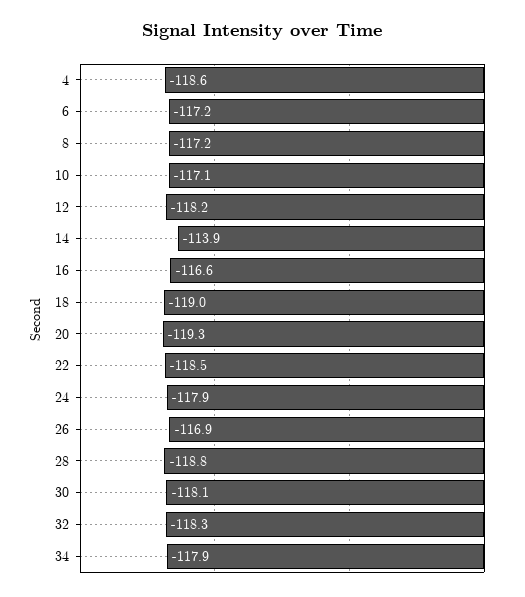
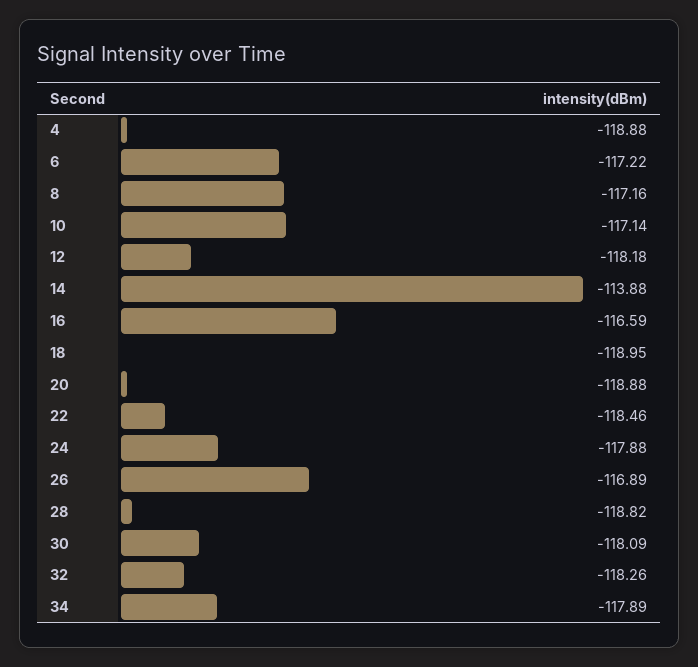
4: -118.6 -> -118.88
20: -119.3 -> -118.88

